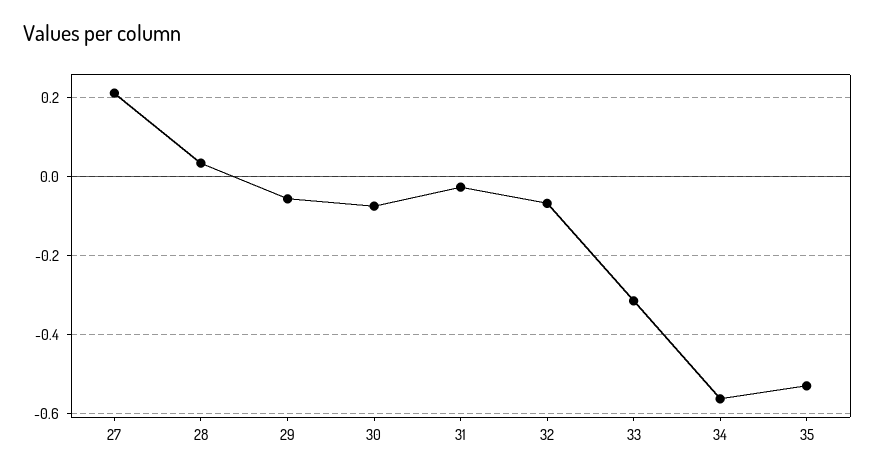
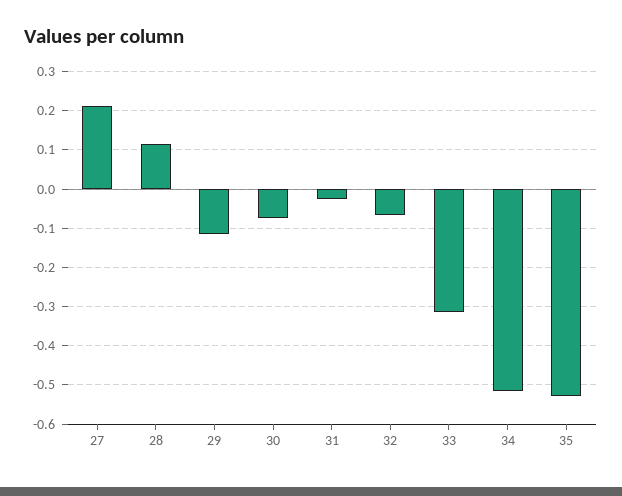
28: 0.04 -> 0.12
29: -0.06 -> -0.12
34: -0.56 -> -0.52

